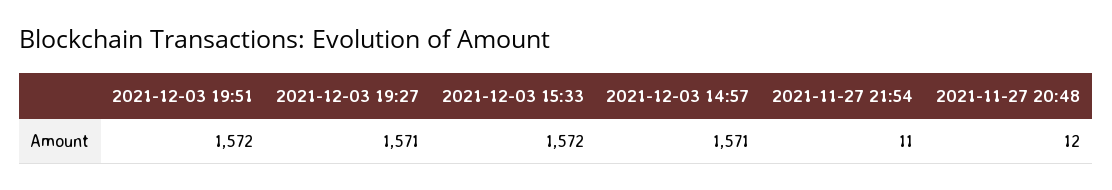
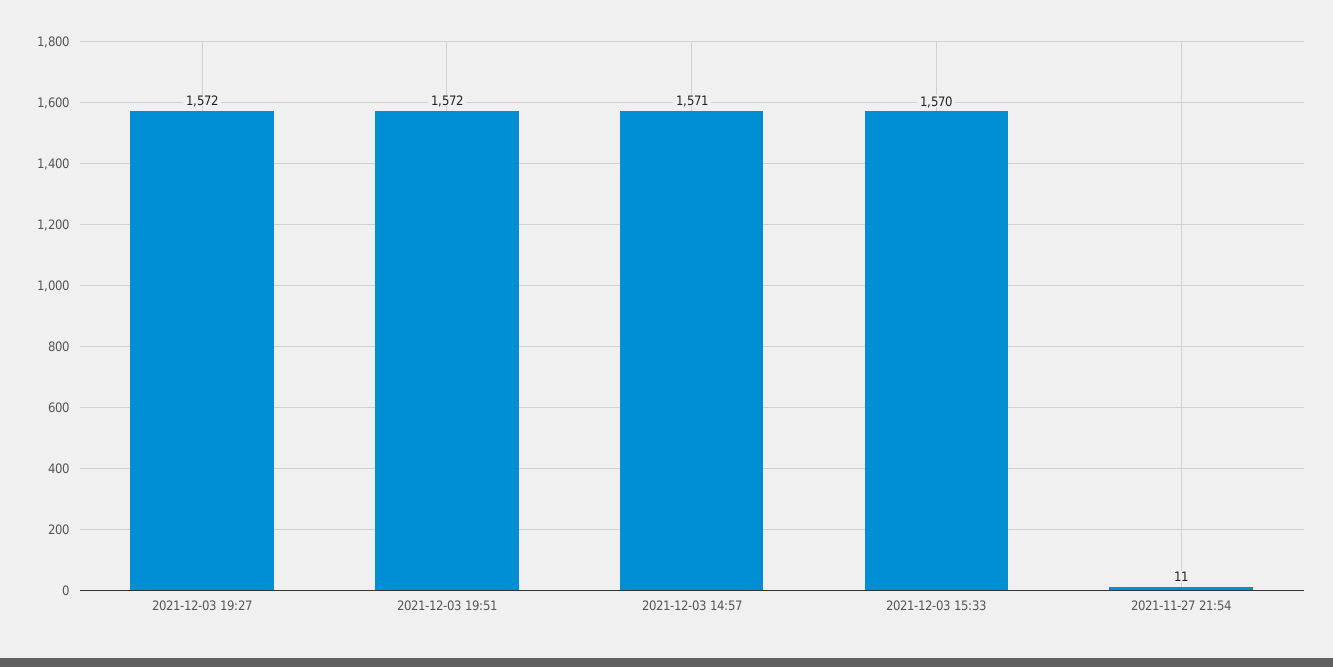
2021-12-03 19:27: 1571 -> 1572
2021-12-03 15:33: 1572 -> 1570
2021-11-27 20:48: 12 -> none

